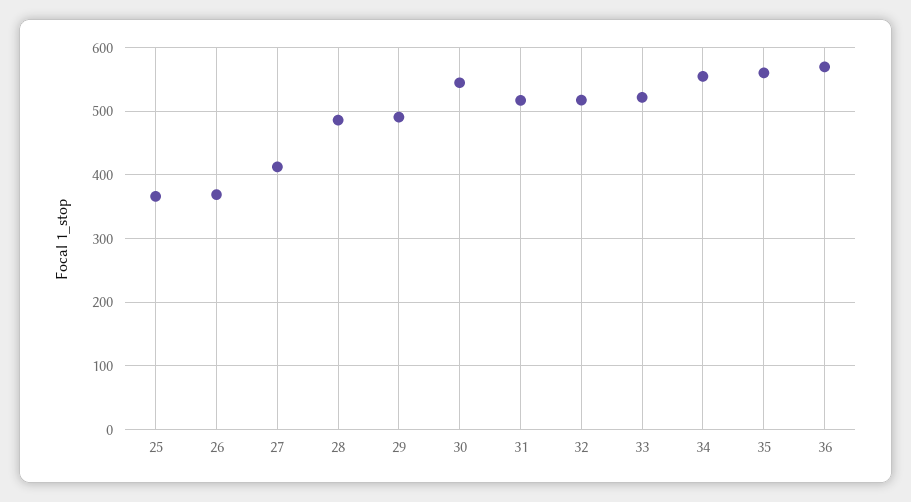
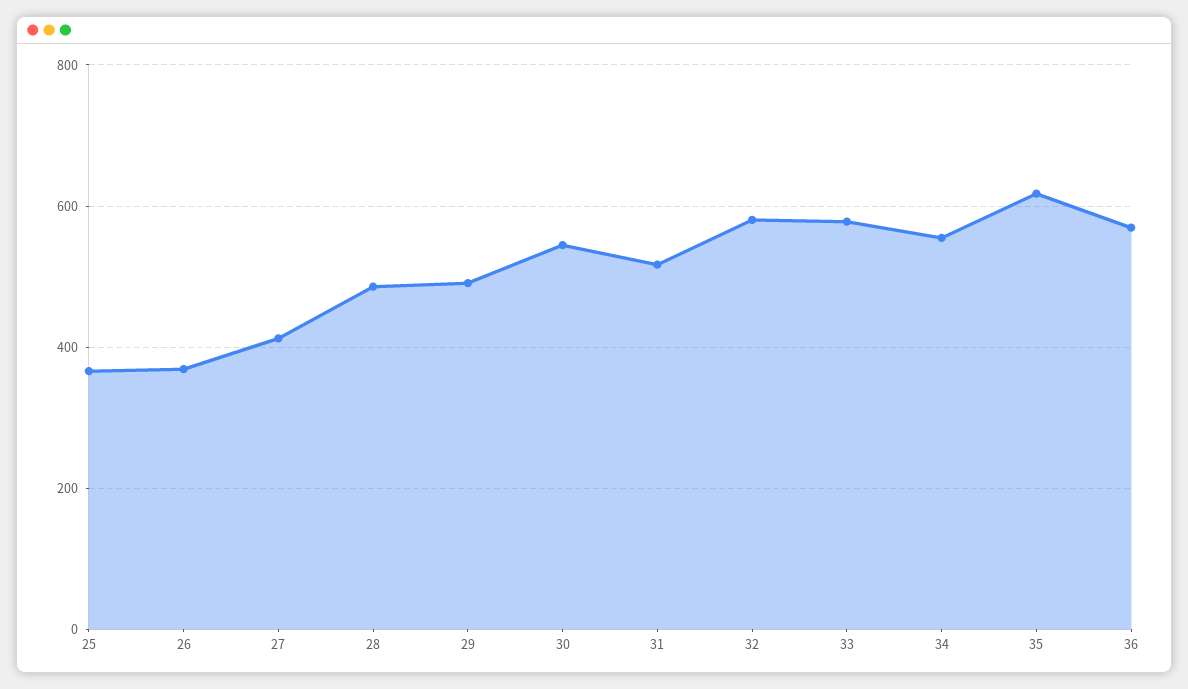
32: 520 -> 580
33: 520 -> 580
35: 560 -> 620

